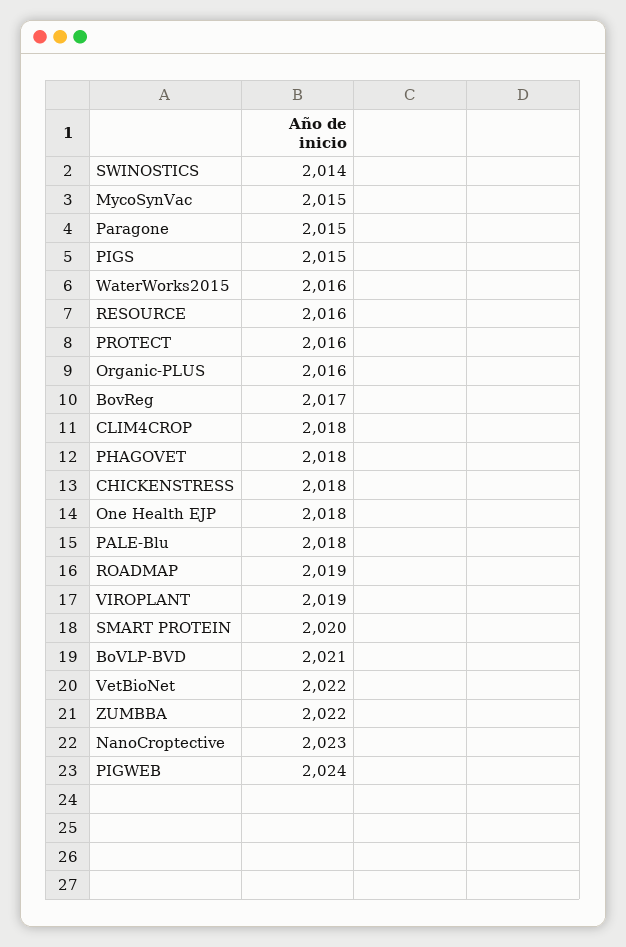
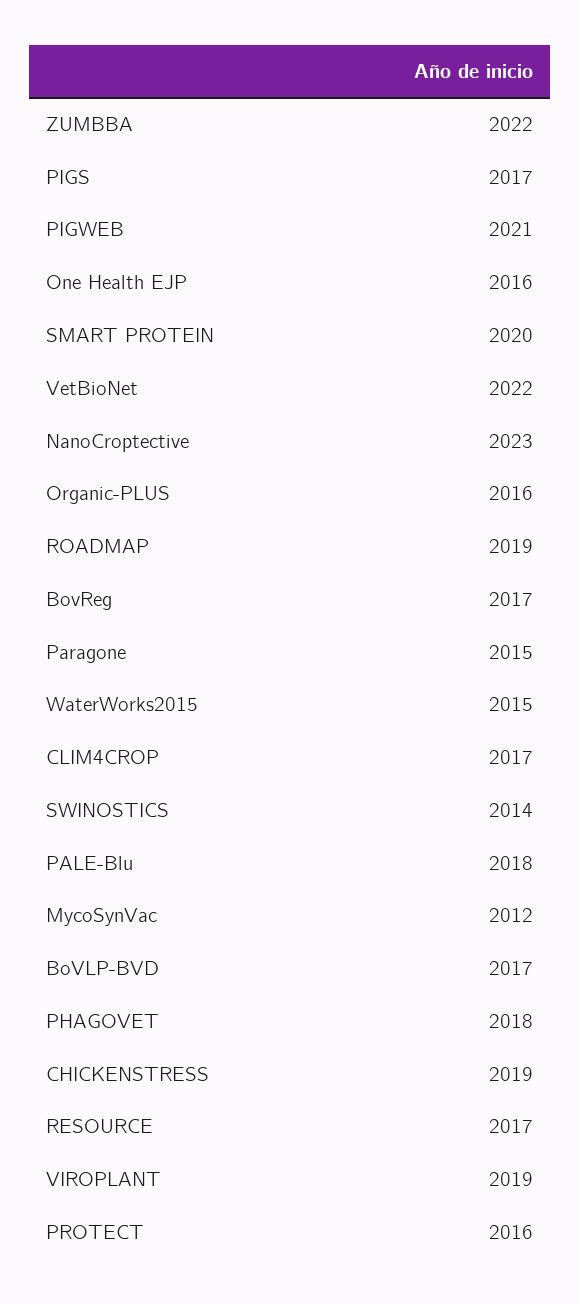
MycoSynVac: 2015 -> 2012
PIGS: 2015 -> 2017
WaterWorks2015: 2016 -> 2015
RESOURCE: 2016 -> 2017
CLIM4CROP: 2018 -> 2017
CHICKENSTRESS: 2018 -> 2019
One Health EJP: 2018 -> 2016
BoVLP-BVD: 2021 -> 2017
PIGWEB: 2024 -> 2021

